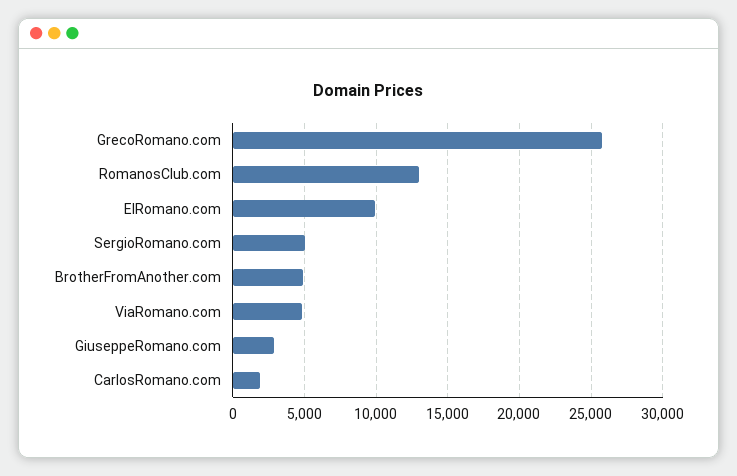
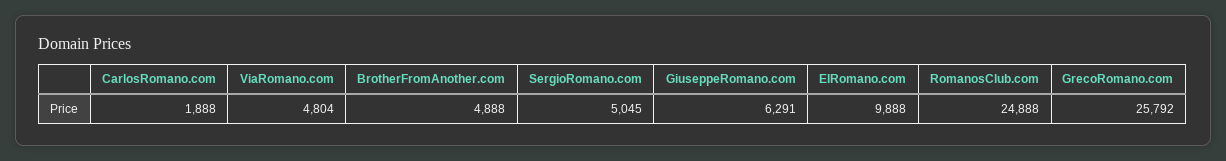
RomanosClub.com: 13000 -> 24888
GiuseppeRomano.com: 3000 -> 6291

